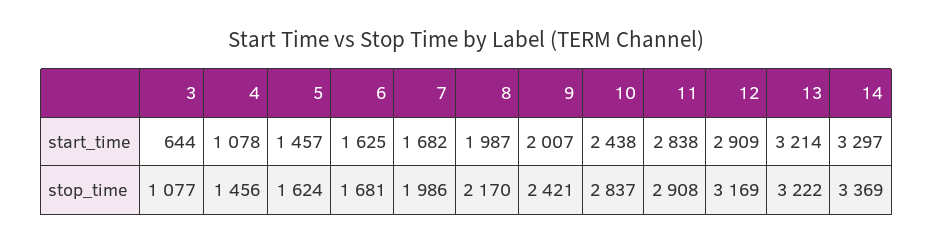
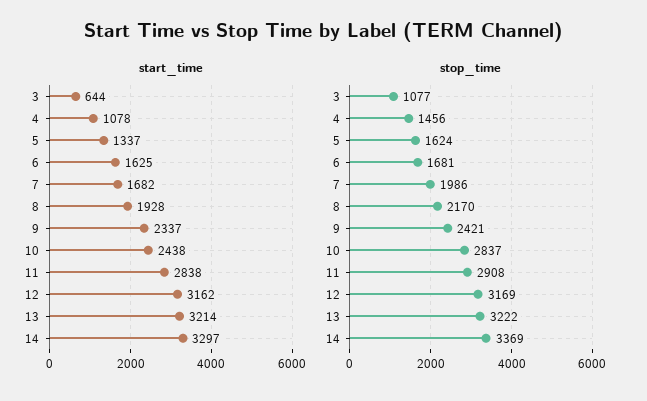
start_time, 5: 1457 -> 1337
start_time, 8: 1987 -> 1928
start_time, 9: 2007 -> 2337
start_time, 12: 2909 -> 3162

